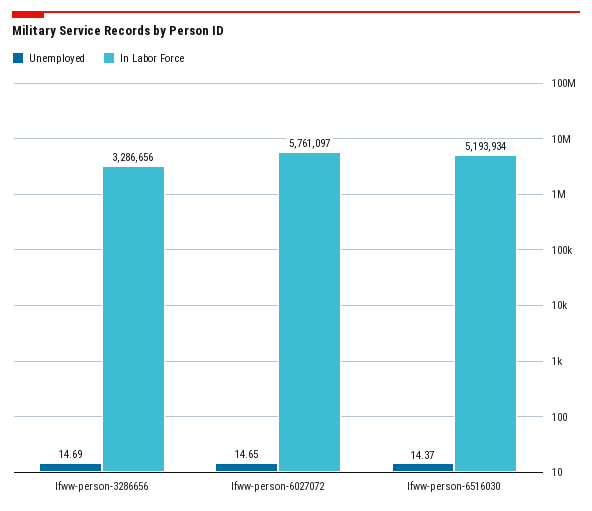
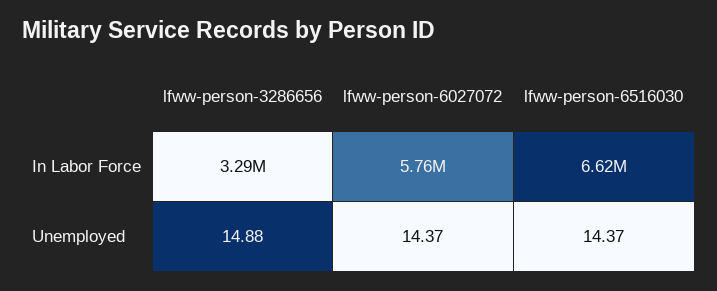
Unemployed, lfww-person-3286656: 14.69 -> 14.88
Unemployed, lfww-person-6027072: 14.65 -> 14.37
In Labor Force, lfww-person-6516030: 5193934 -> 6620000

